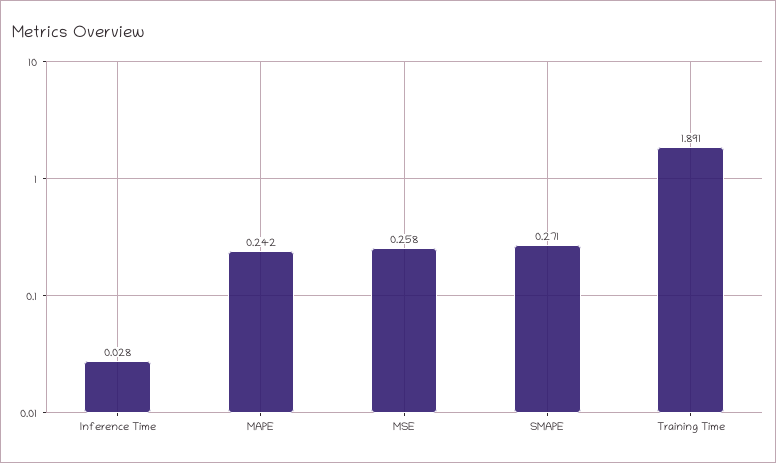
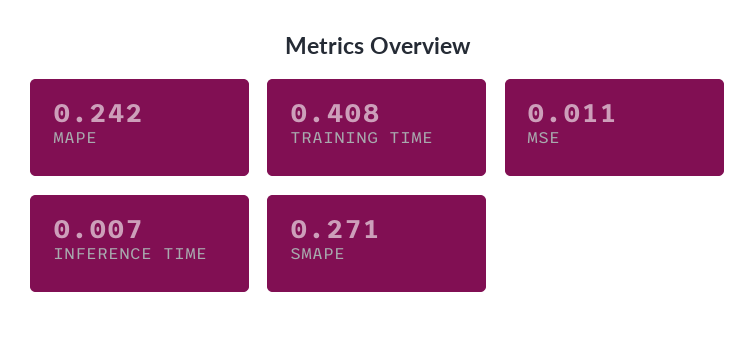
Inference Time: 0.028 -> 0.007
MSE: 0.258 -> 0.011
Training Time: 1.891 -> 0.408

